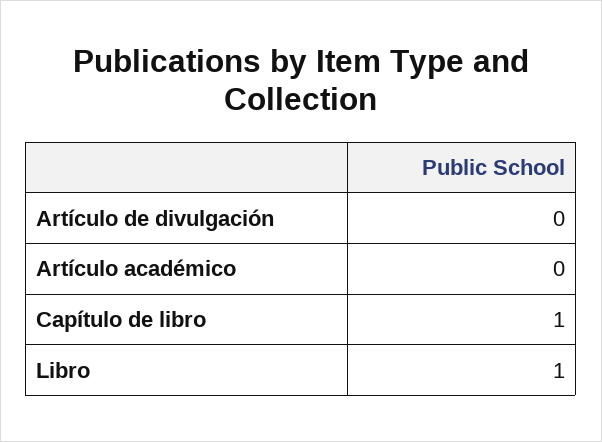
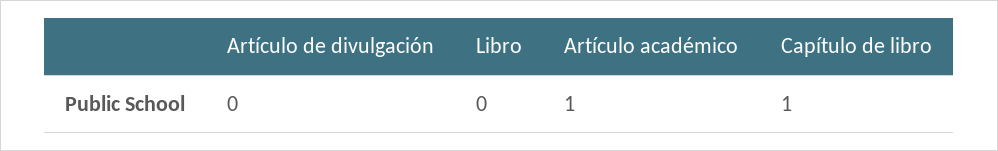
Artículo académico: 0 -> 1
Libro: 1 -> 0

